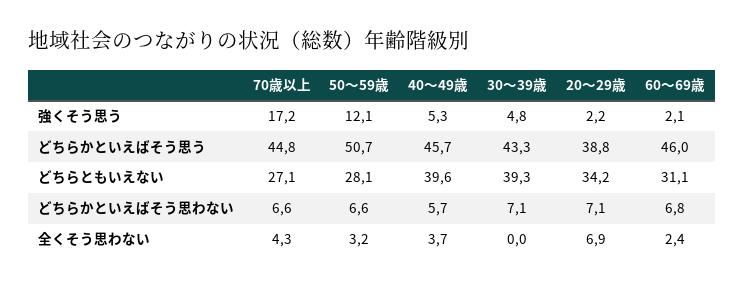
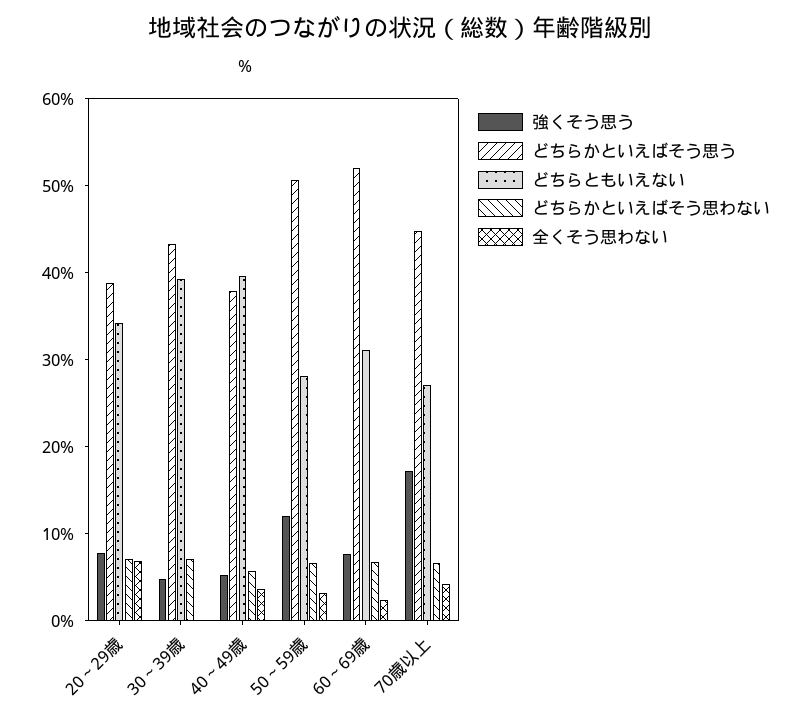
強くそう思う, 20～29歳: 2.2 -> 8
強くそう思う, 60～69歳: 2.1 -> 8
どちらかといえばそう思う, 40～49歳: 45.7 -> 38
どちらかといえばそう思う, 60～69歳: 46 -> 52

